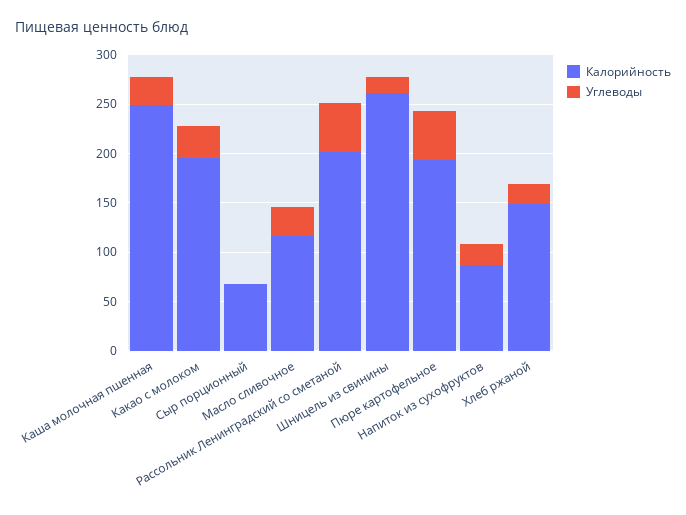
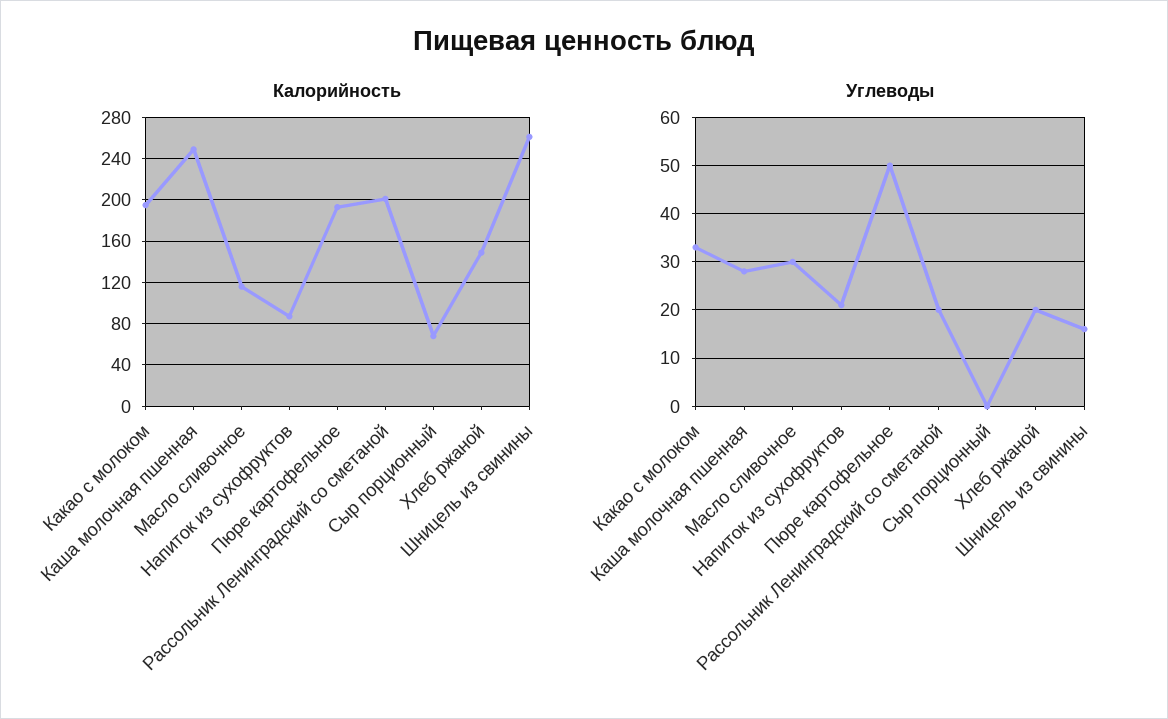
Углеводы, Рассольник Ленинградский со сметаной: 50 -> 20

